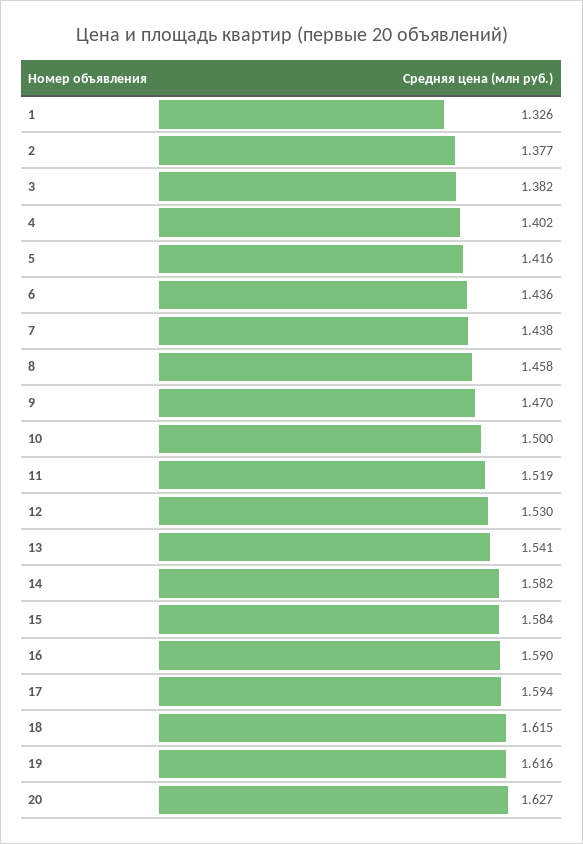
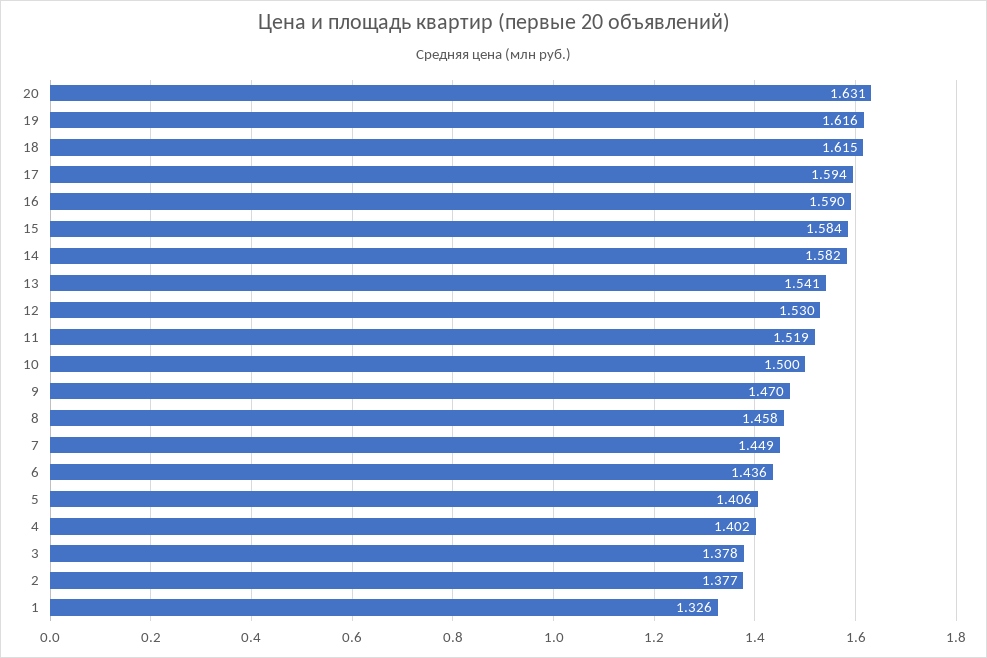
3: 1.382 -> 1.378
5: 1.416 -> 1.406
7: 1.438 -> 1.449
20: 1.627 -> 1.631

